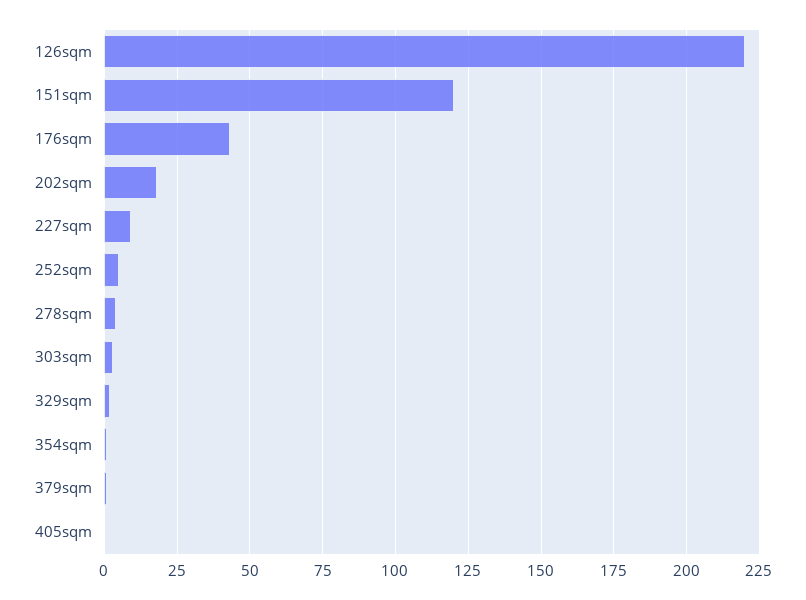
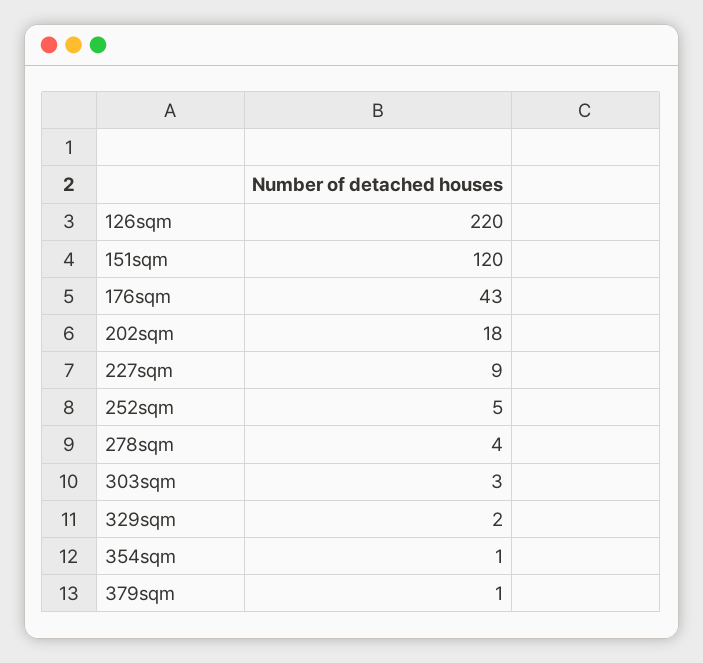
405sqm: 0 -> none

